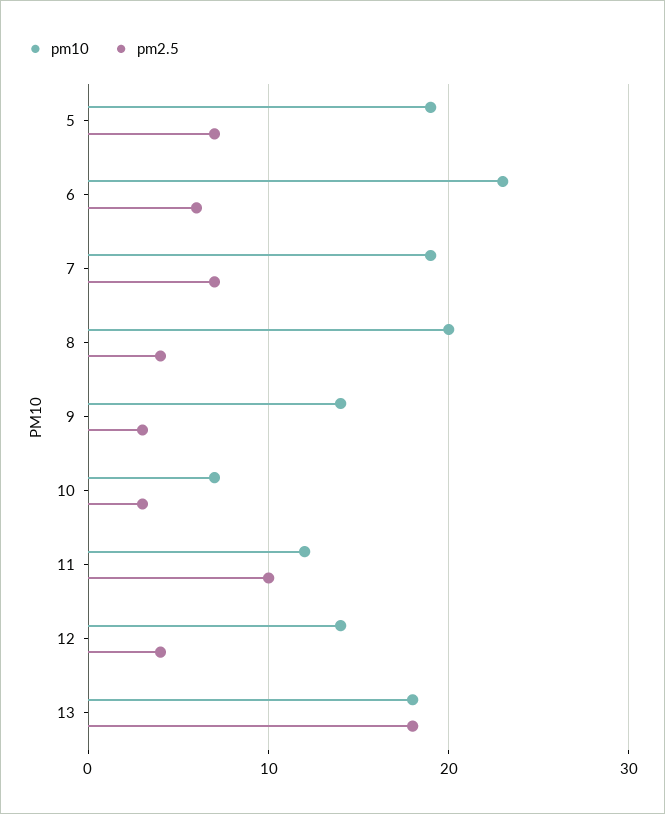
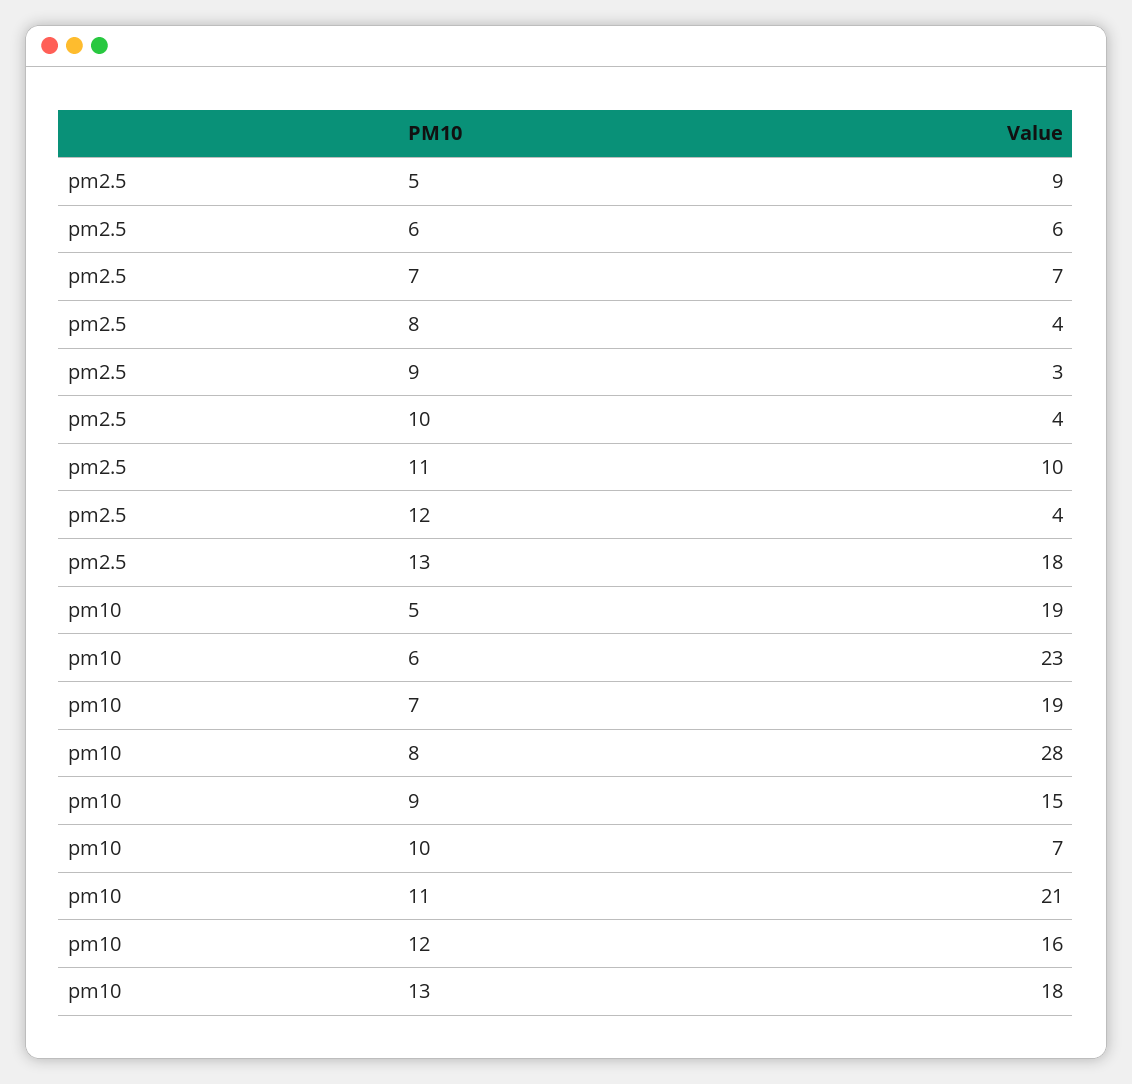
pm2.5, 5: 7 -> 9
pm10, 8: 20 -> 28
pm10, 9: 14 -> 15
pm2.5, 10: 3 -> 4
pm10, 11: 12 -> 21
pm10, 12: 14 -> 16

